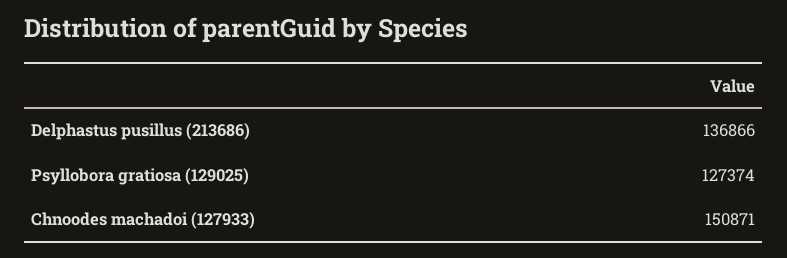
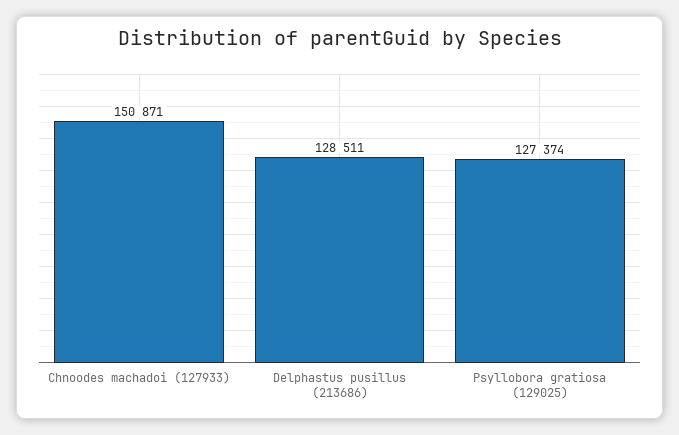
Delphastus pusillus (213686): 136866 -> 128511

